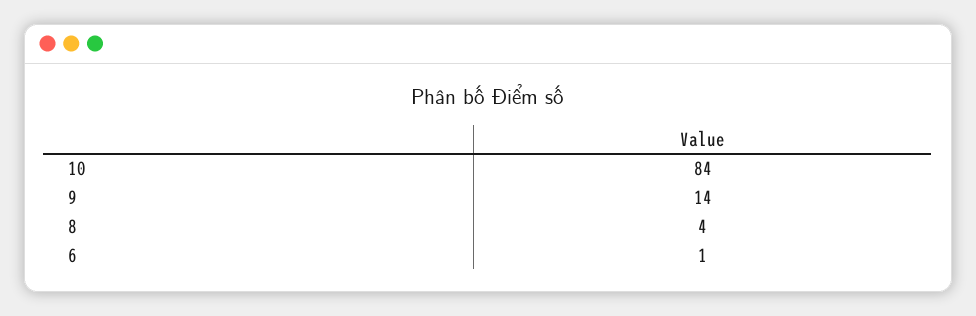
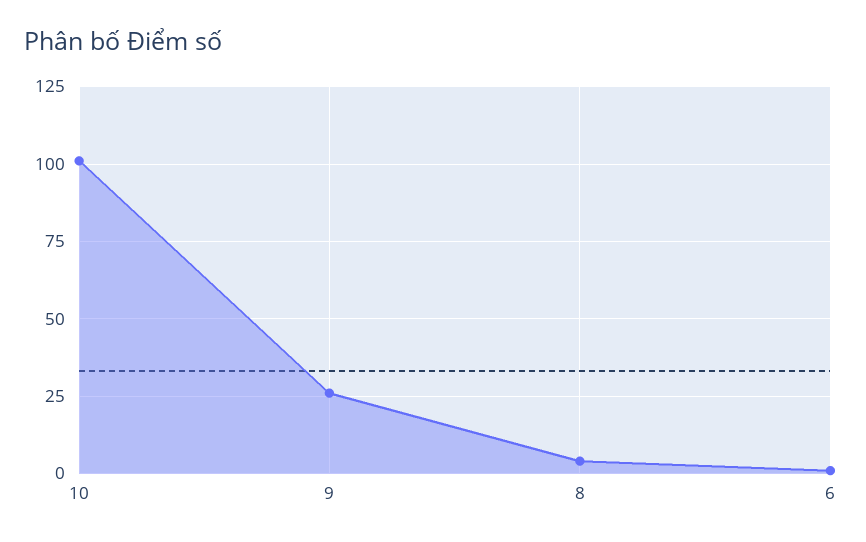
10: 84 -> 100
9: 14 -> 25

